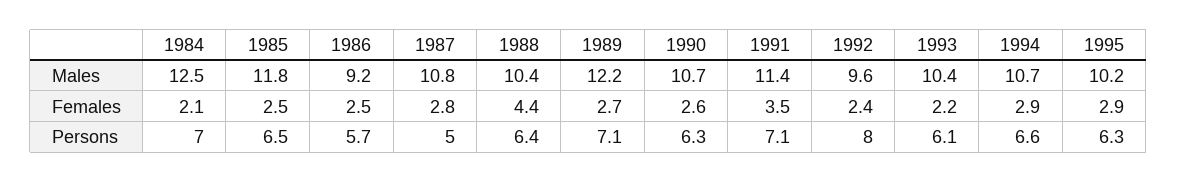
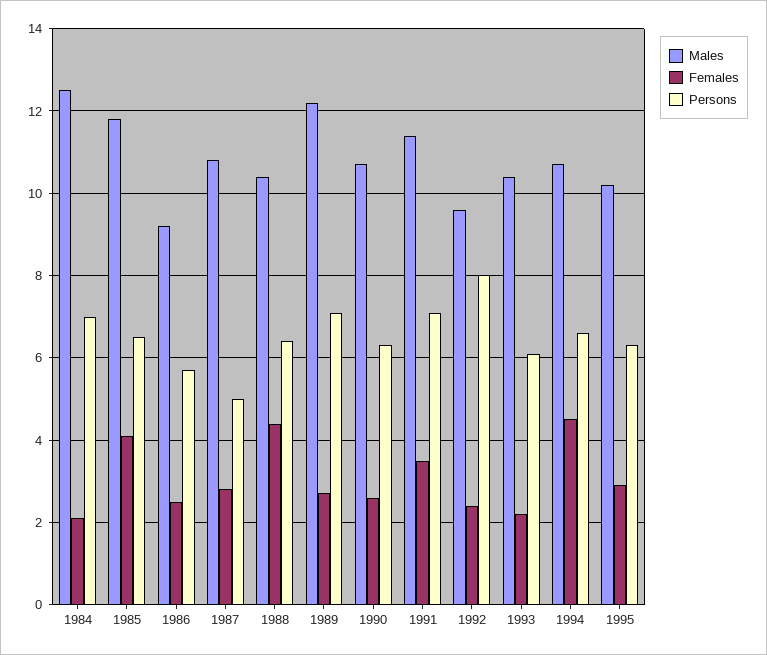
Females, 1985: 2.5 -> 4
Females, 1994: 2.9 -> 4.5

